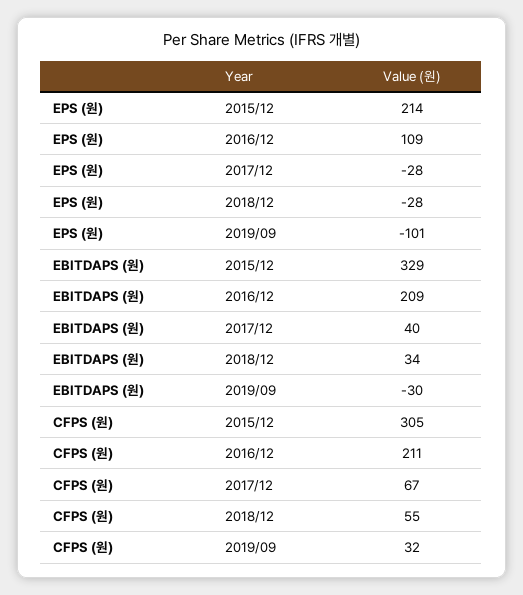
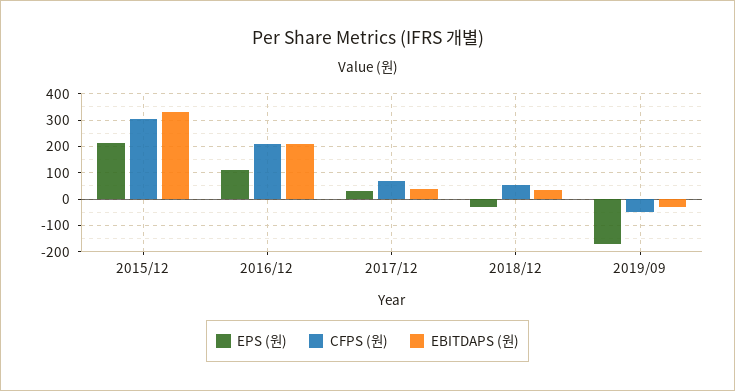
EPS (원), 2017/12: -28 -> 25
EPS (원), 2019/09: -101 -> -175
CFPS (원), 2019/09: 32 -> -50

